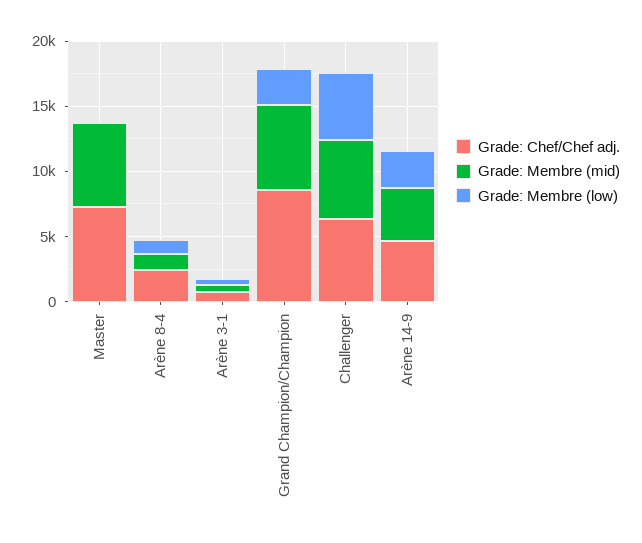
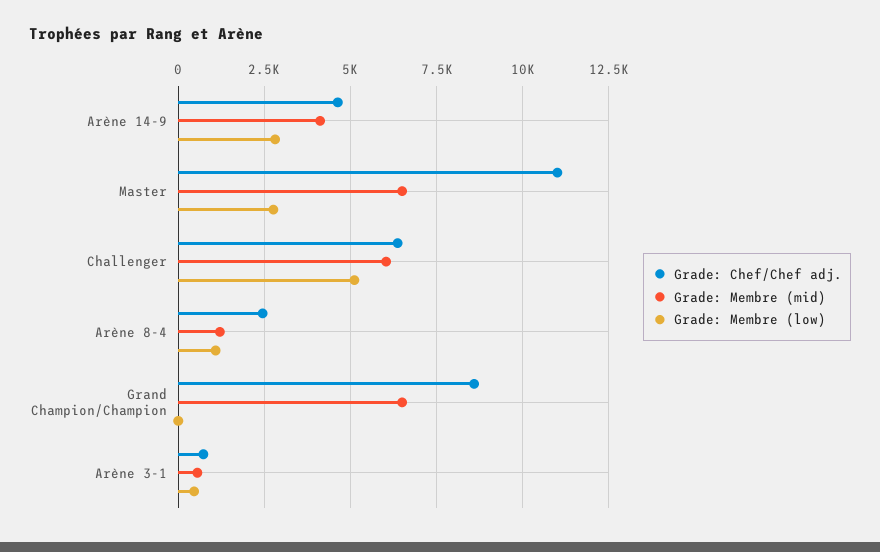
Grade: Chef/Chef adj., Master: 7000 -> 11000
Grade: Membre (low), Master: 0 -> 2750
Grade: Membre (low), Grand Champion/Champion: 3000 -> 0

